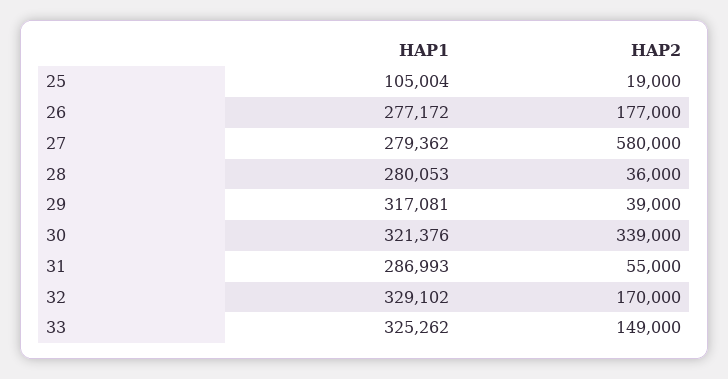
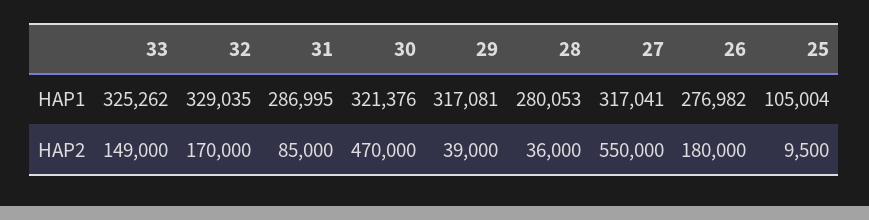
HAP2, 25: 19000 -> 9500
HAP1, 26: 277172 -> 276982
HAP2, 26: 177000 -> 180000
HAP1, 27: 279362 -> 317041
HAP2, 27: 580000 -> 550000
HAP2, 30: 339000 -> 470000
HAP1, 31: 286993 -> 286995
HAP2, 31: 55000 -> 85000
HAP1, 32: 329102 -> 329035

